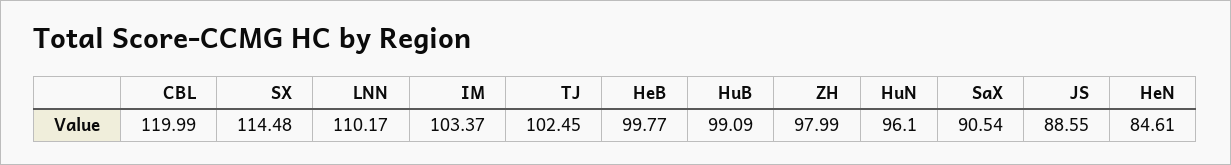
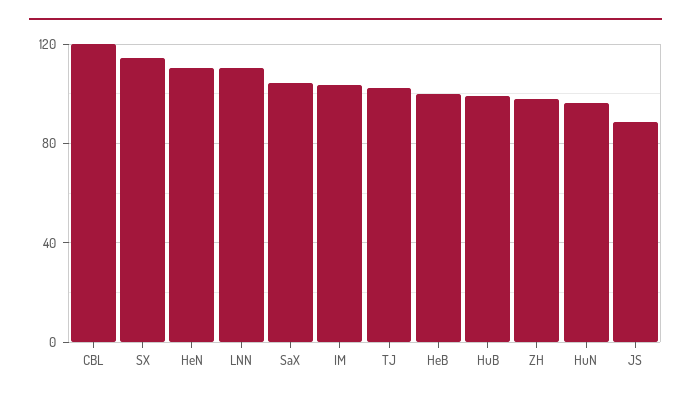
SaX: 90.54 -> 105
HeN: 84.61 -> 110

